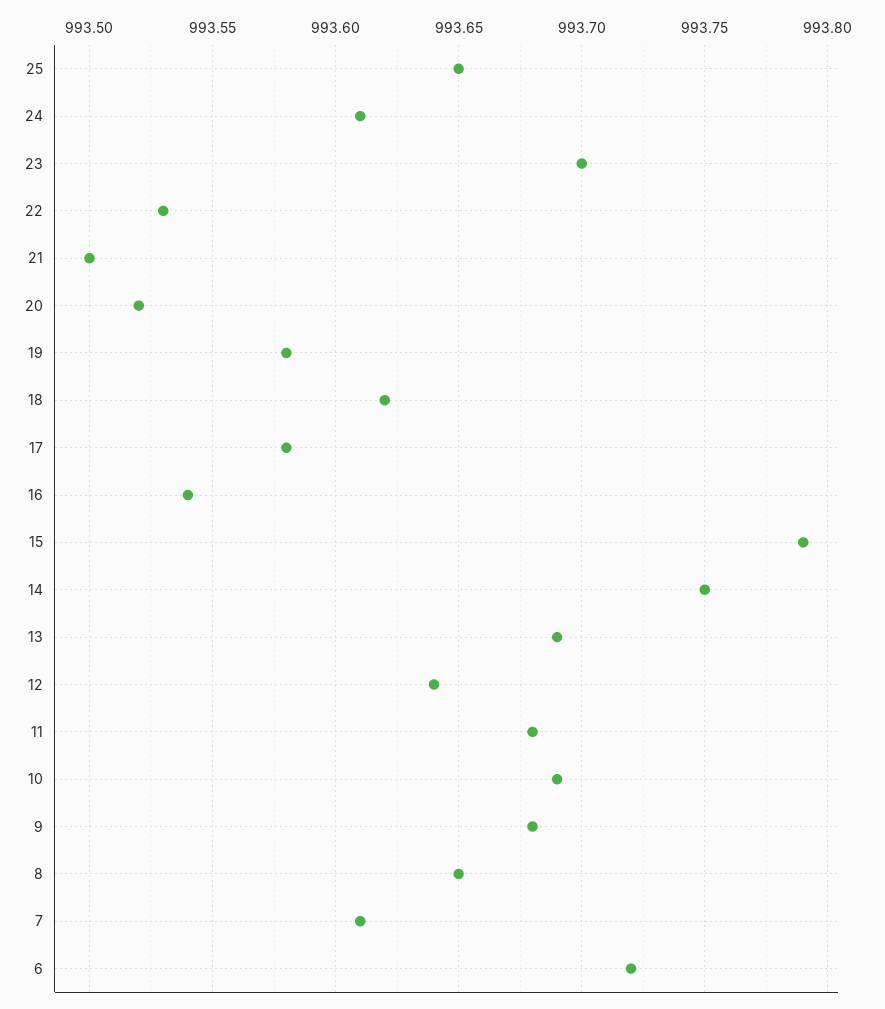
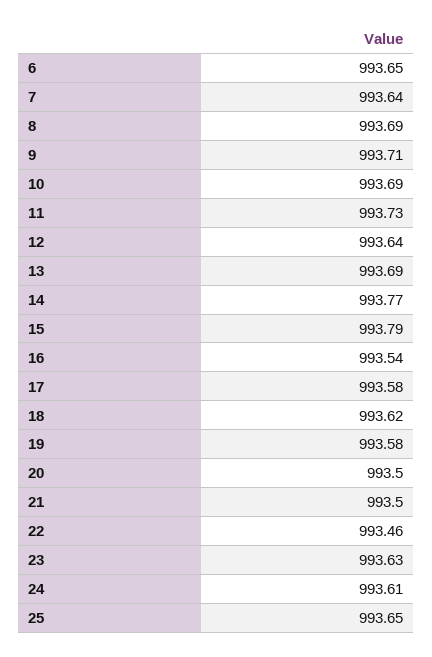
23: 993.7 -> 993.63
22: 993.53 -> 993.46
20: 993.52 -> 993.5
14: 993.75 -> 993.77
11: 993.68 -> 993.73
9: 993.68 -> 993.71
8: 993.65 -> 993.69
7: 993.61 -> 993.64
6: 993.72 -> 993.65

